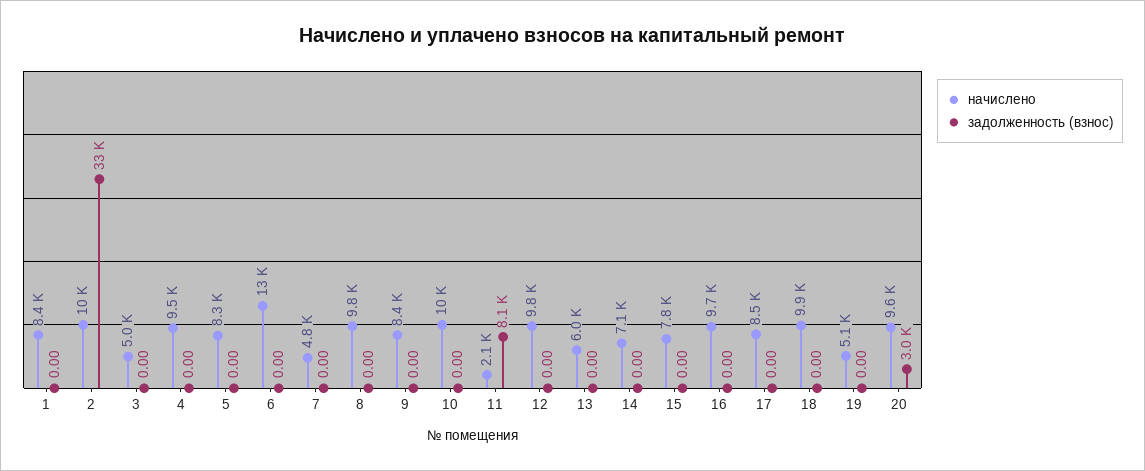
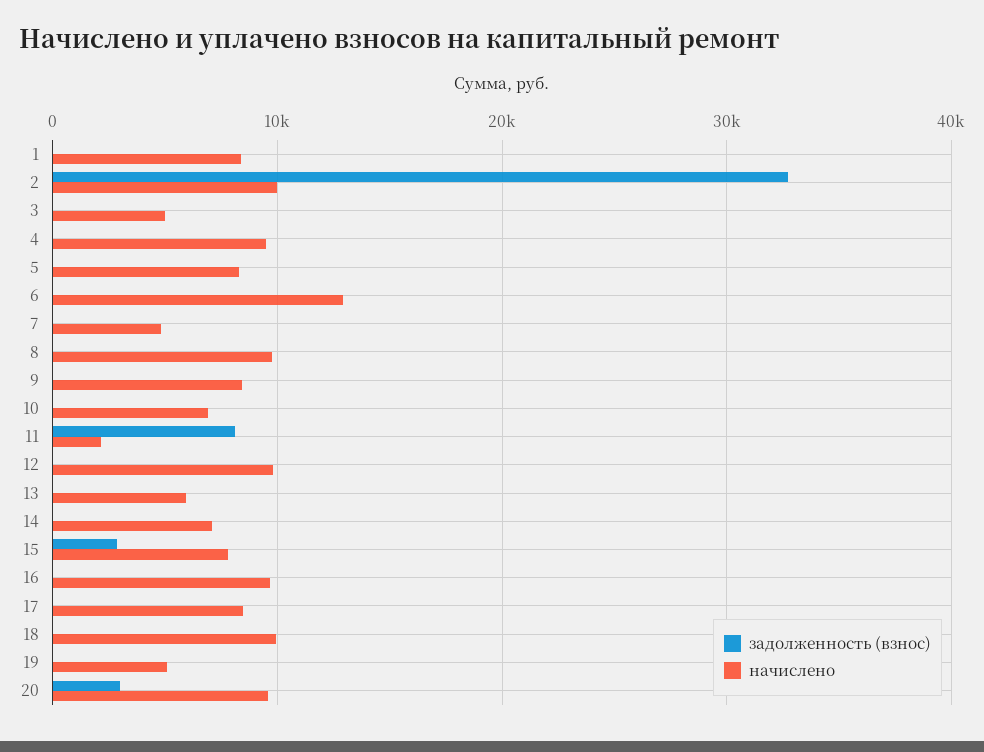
начислено, 10: 10000 -> 7000
задолженность (взнос), 15: 0 -> 3000

